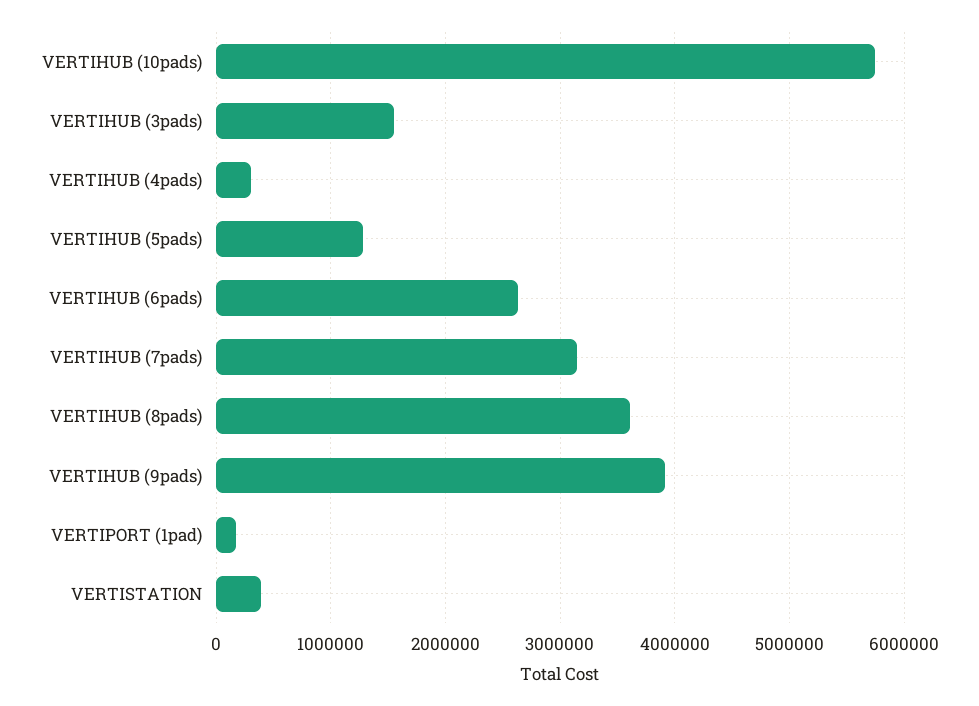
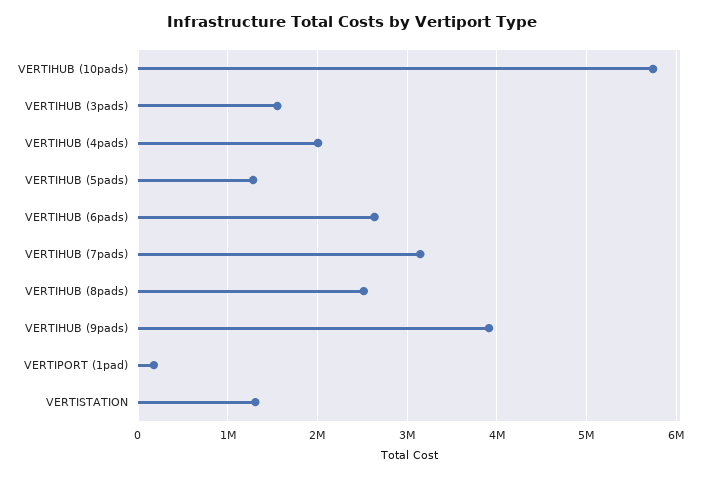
VERTIHUB (4pads): 300000 -> 2000000
VERTIHUB (8pads): 3600000 -> 2500000
VERTISTATION: 400000 -> 1300000

